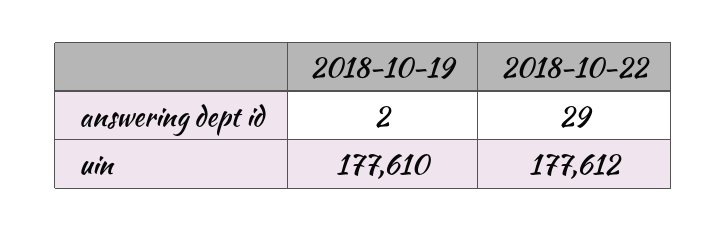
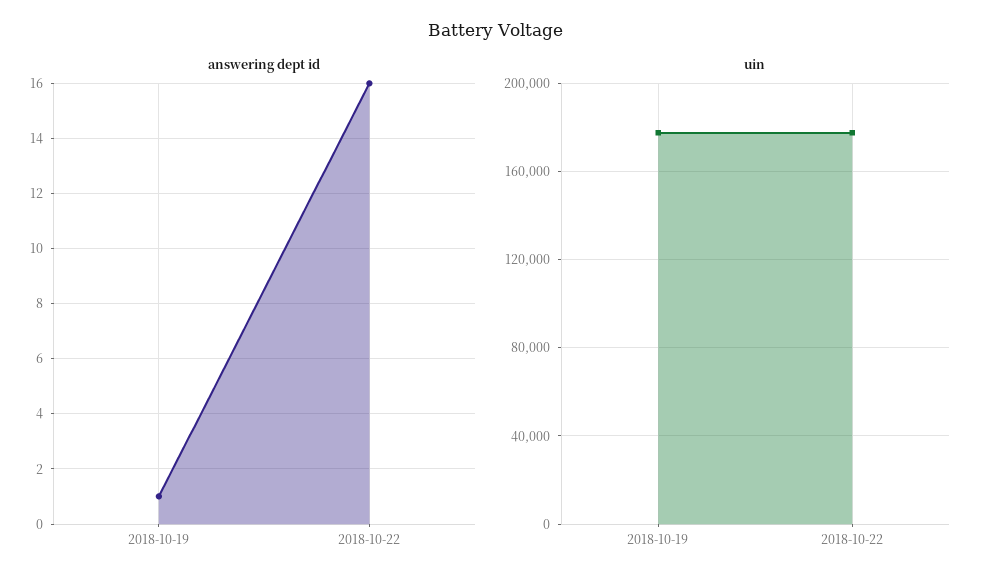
answering dept id, 2018-10-19: 2 -> 1
answering dept id, 2018-10-22: 29 -> 16

